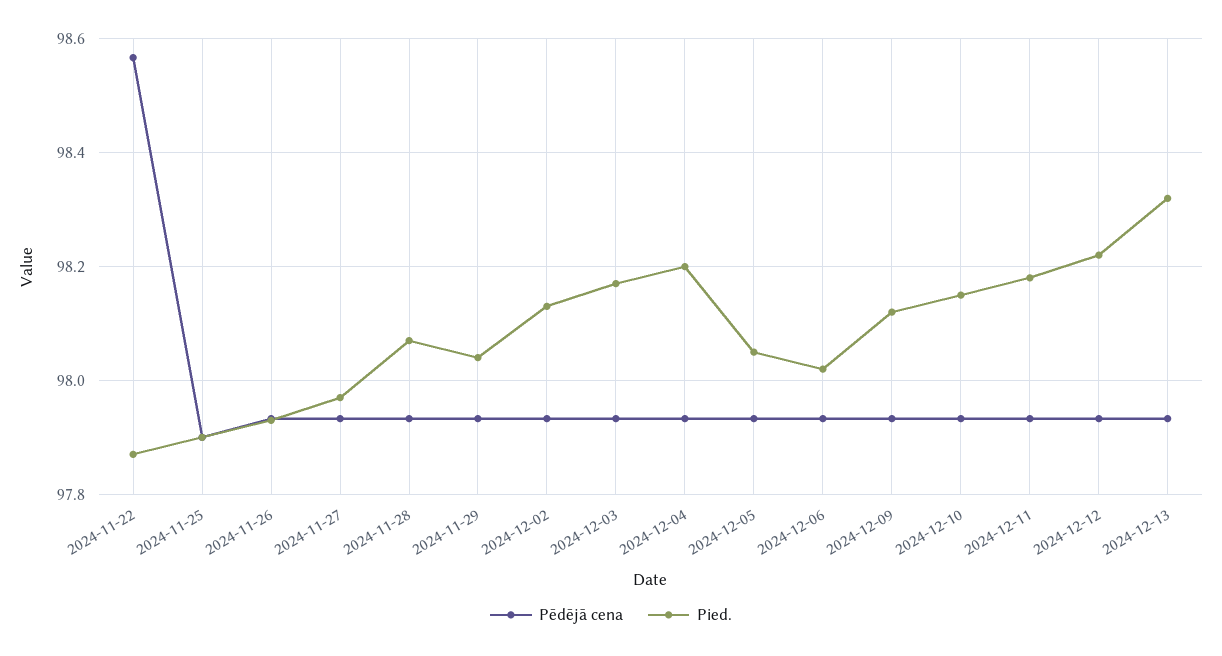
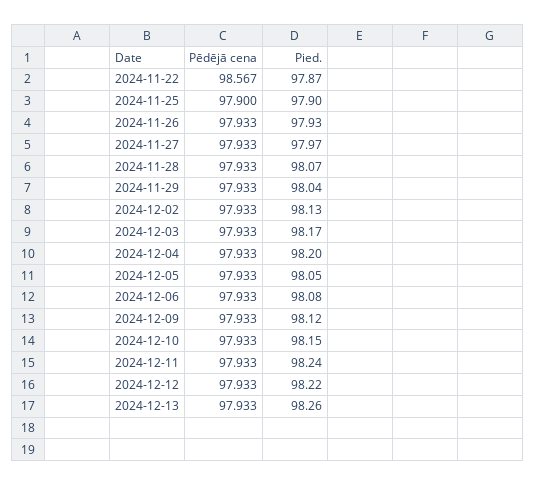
Pied., 2024-12-06: 98.02 -> 98.08
Pied., 2024-12-11: 98.18 -> 98.24
Pied., 2024-12-13: 98.32 -> 98.26

